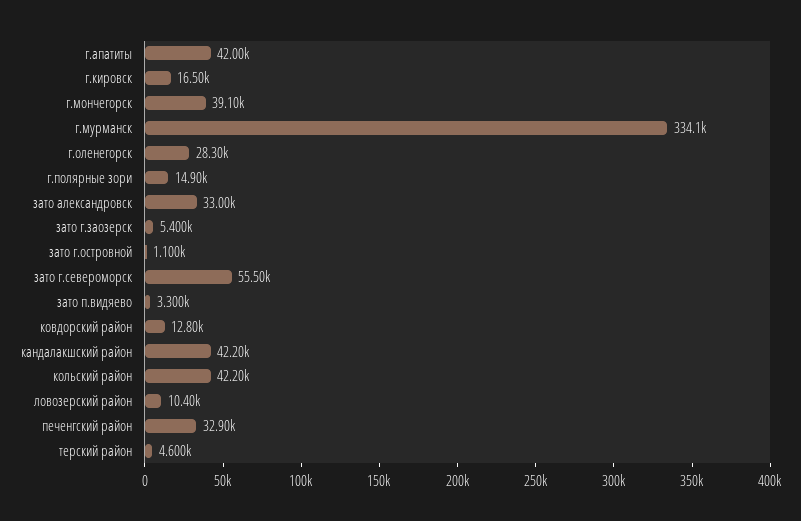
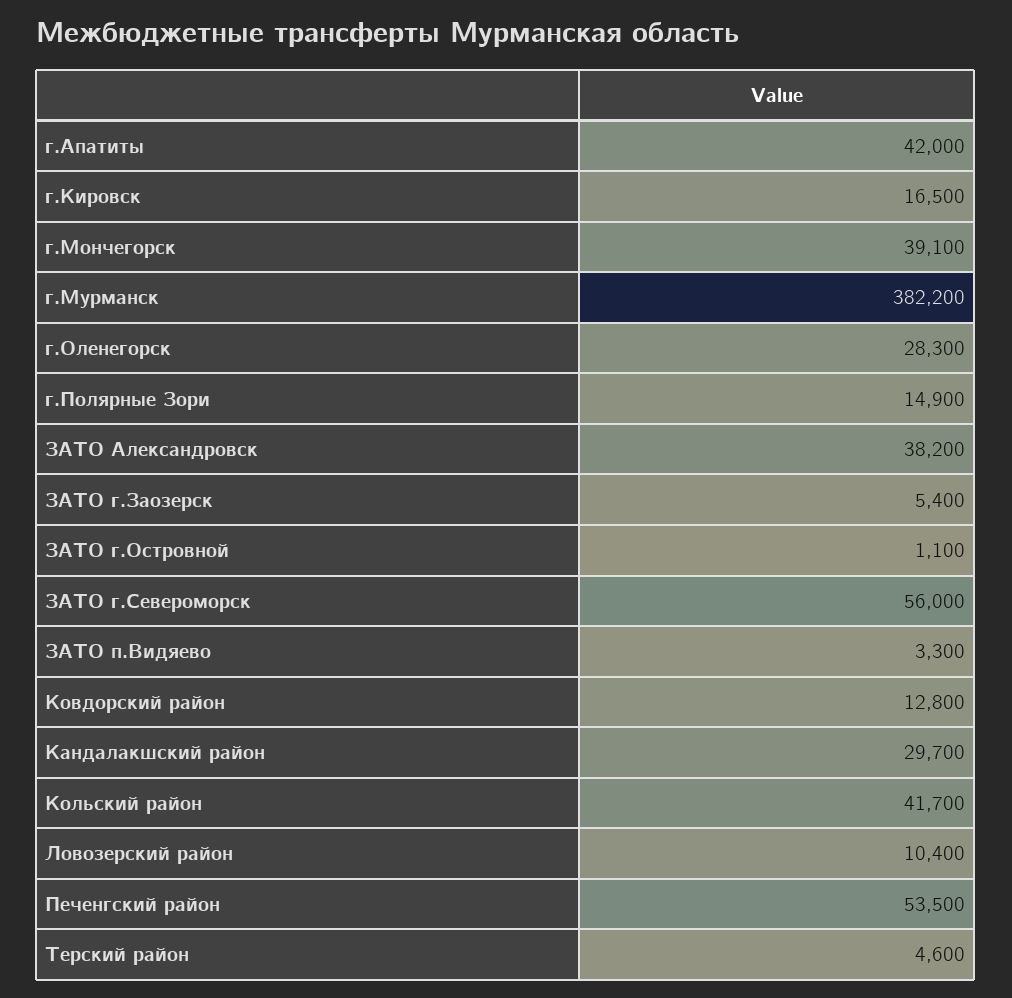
г.мурманск: 334100 -> 382200
зато александровск: 33000 -> 38200
зато г.североморск: 55500 -> 56000
кандалакшский район: 42200 -> 29700
кольский район: 42200 -> 41700
печенгский район: 32900 -> 53500

